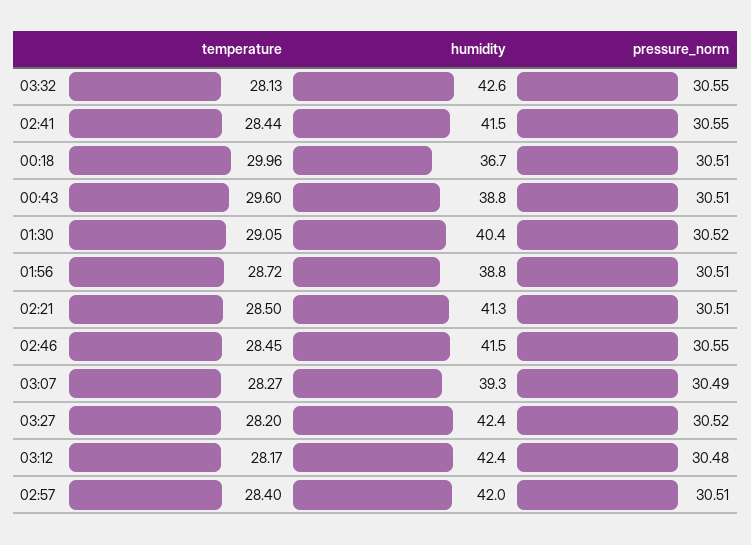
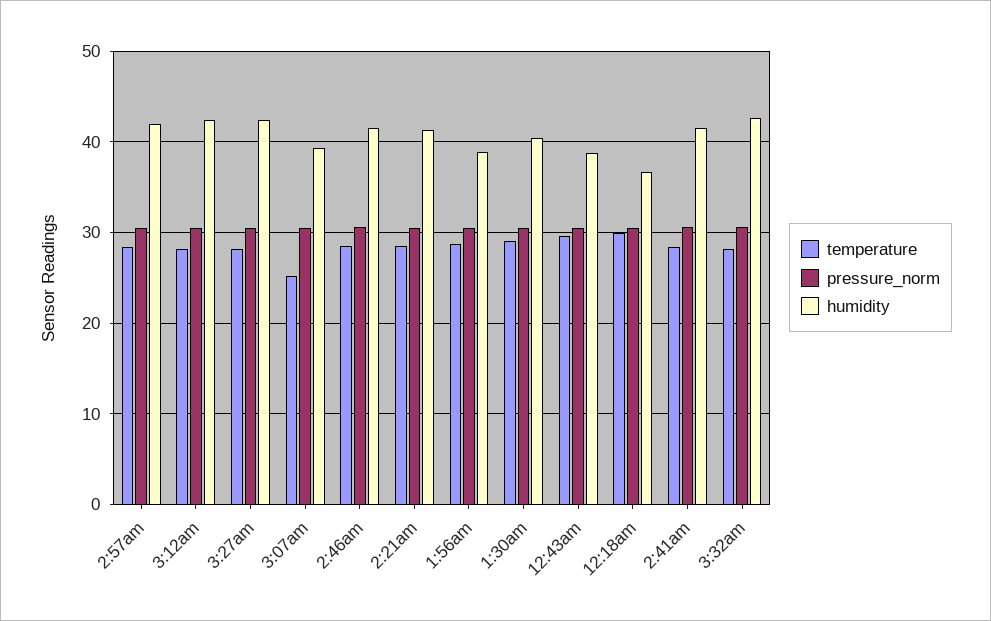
temperature, 03:07: 28.27 -> 25

